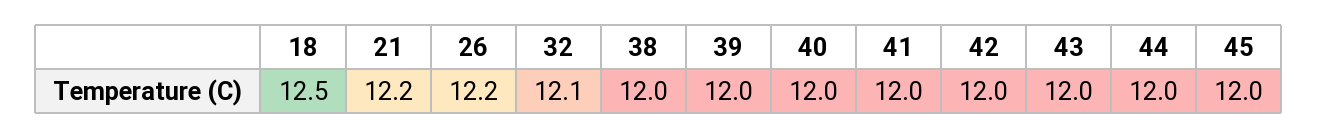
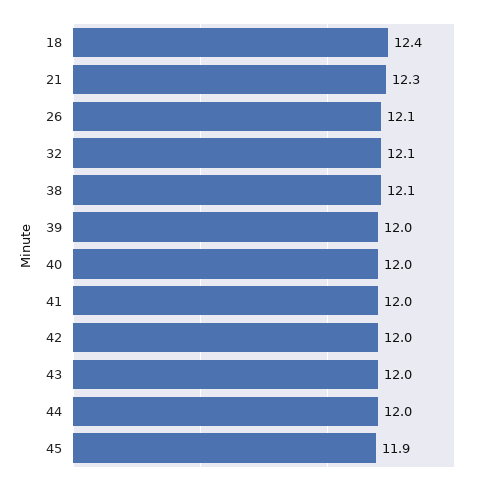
18: 12.5 -> 12.4
21: 12.2 -> 12.3
26: 12.2 -> 12.1
38: 12 -> 12.1
45: 12 -> 11.9

